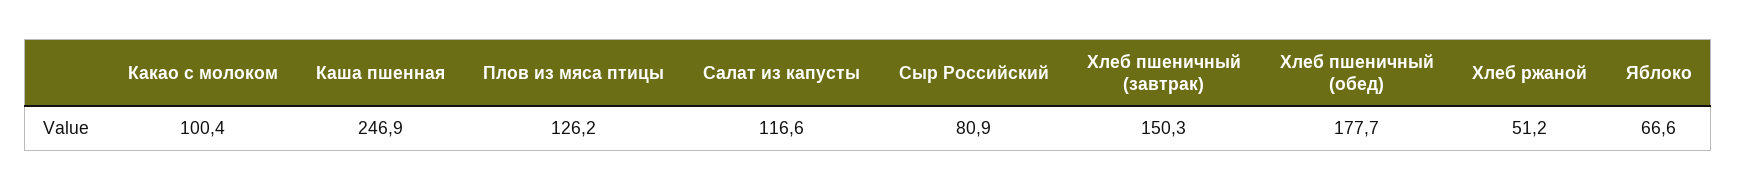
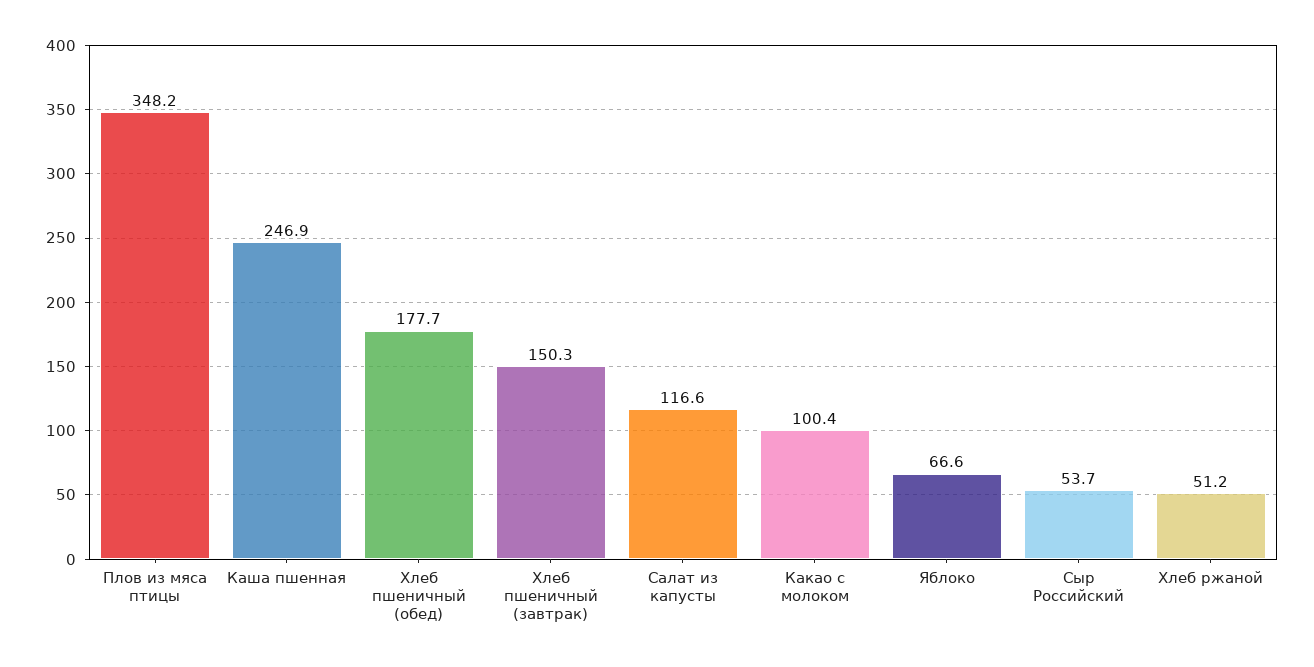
Плов из мяса птицы: 126.2 -> 348.2
Сыр Российский: 80.9 -> 53.7

